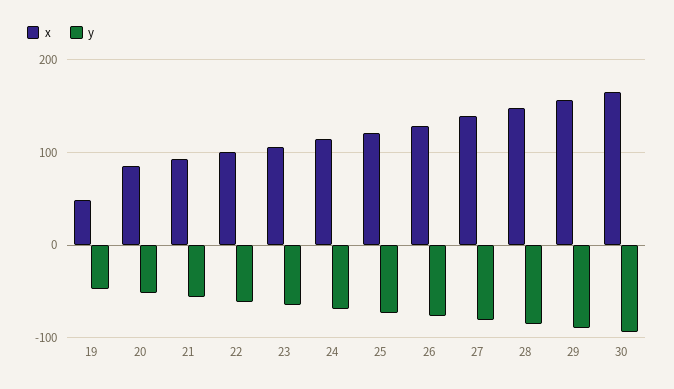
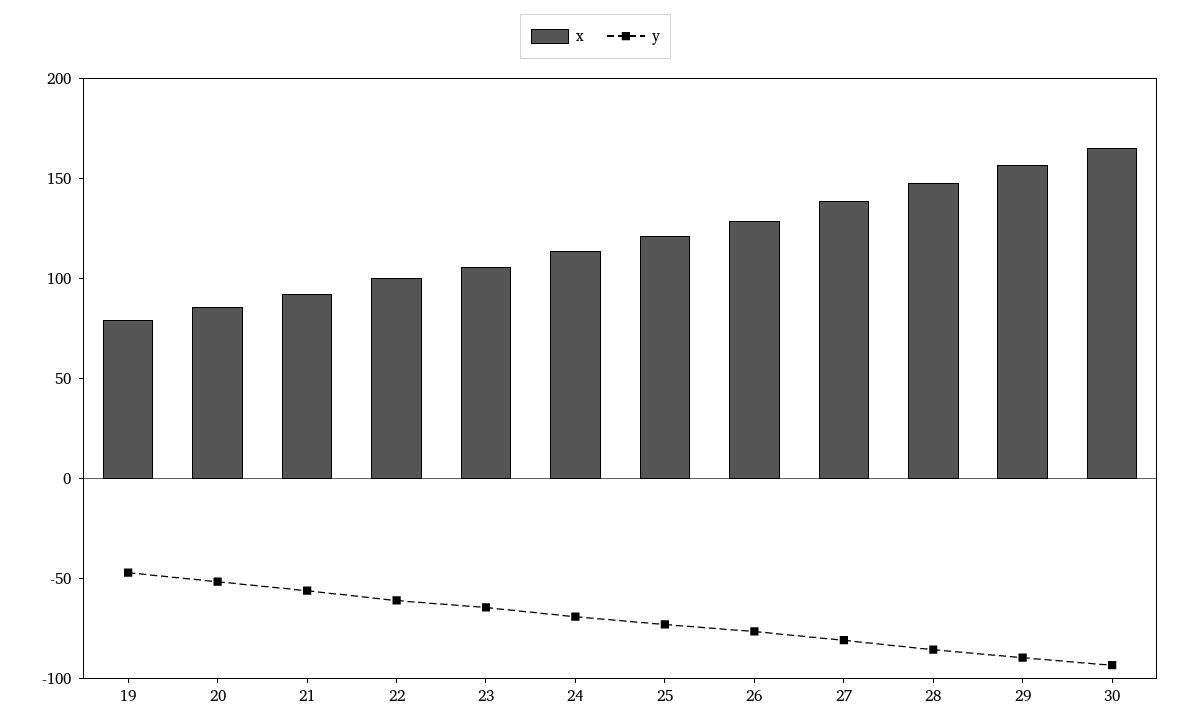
x, 19: 50 -> 80

